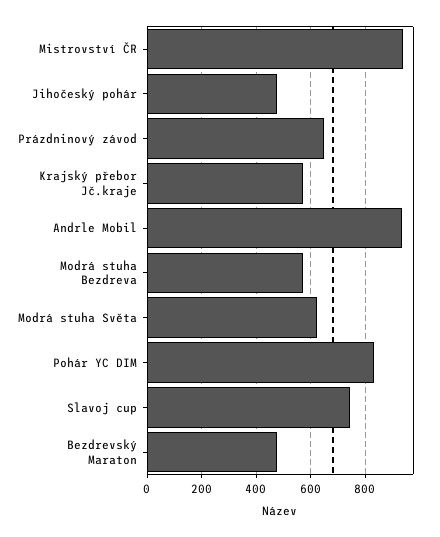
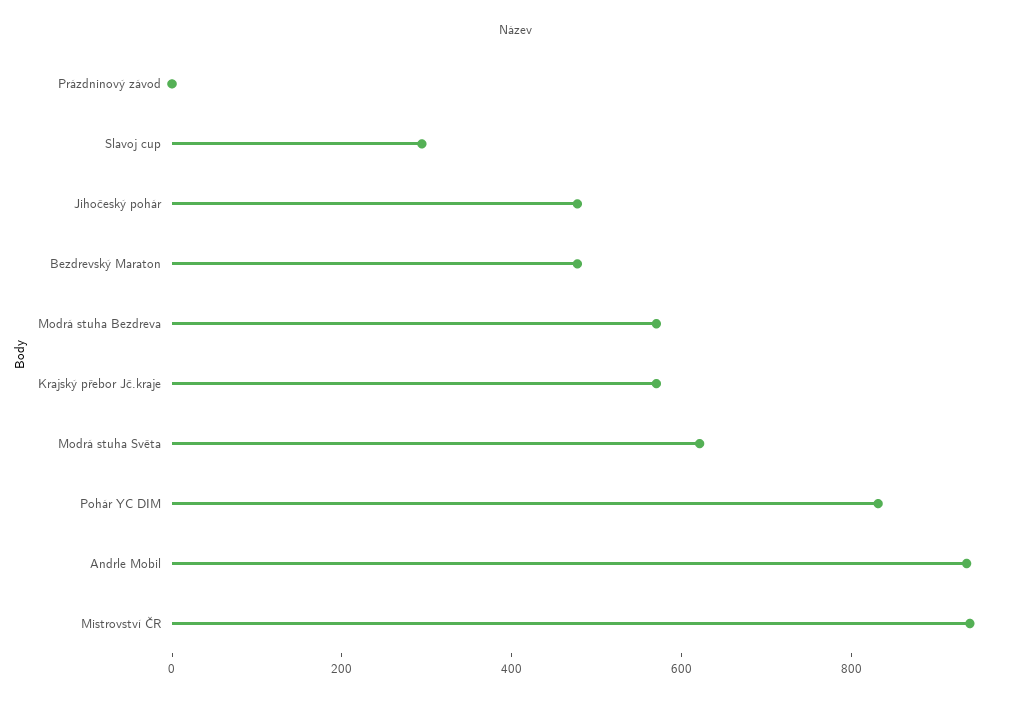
Prázdninový závod: 650 -> 0
Slavoj cup: 750 -> 300

